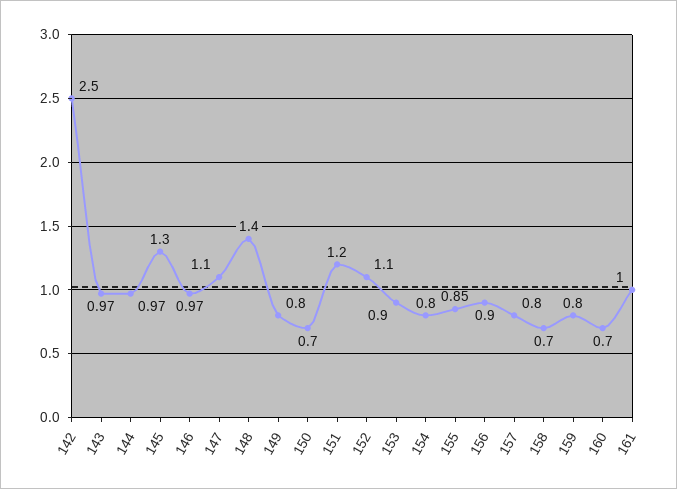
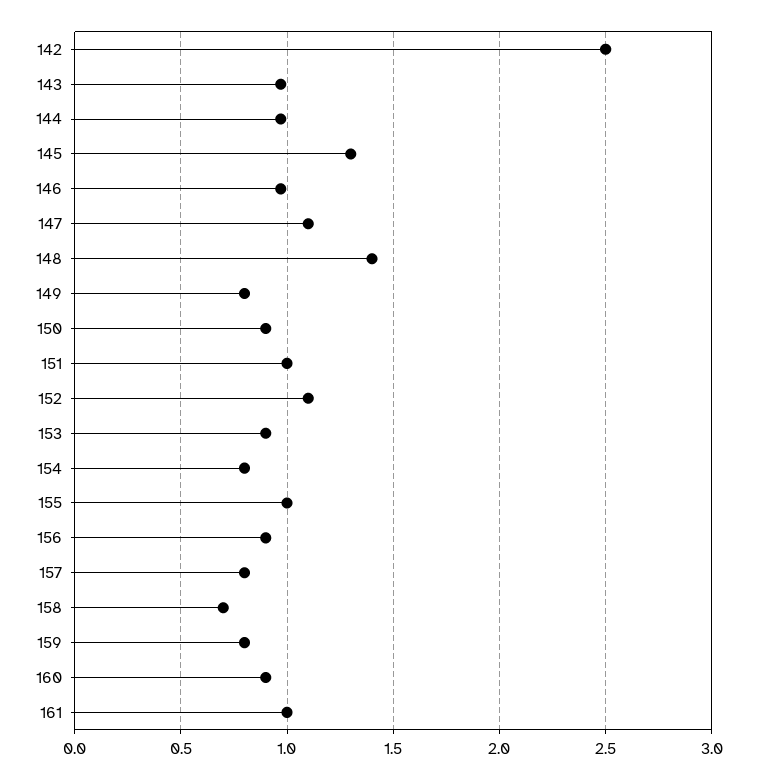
150: 0.7 -> 0.9
151: 1.2 -> 1
155: 0.85 -> 1
160: 0.7 -> 0.9

